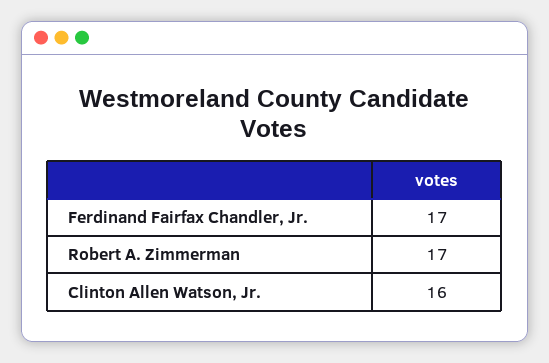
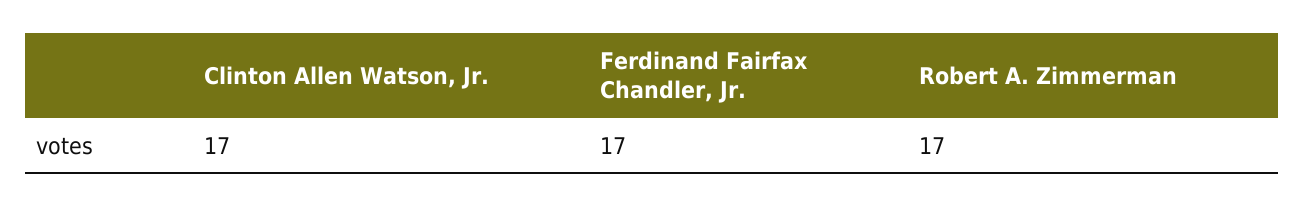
Clinton Allen Watson, Jr.: 16 -> 17

